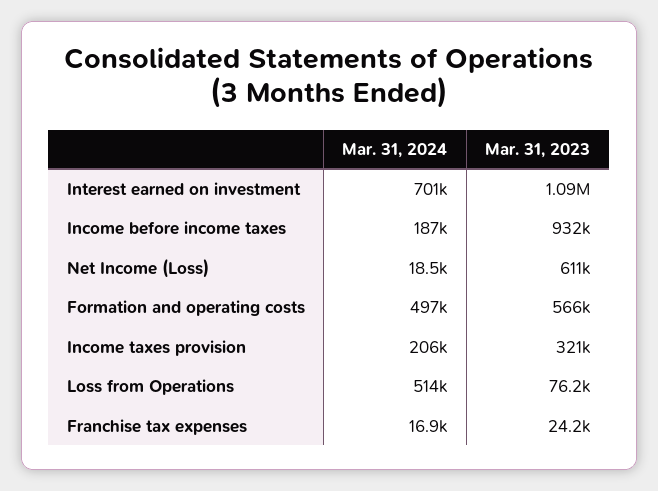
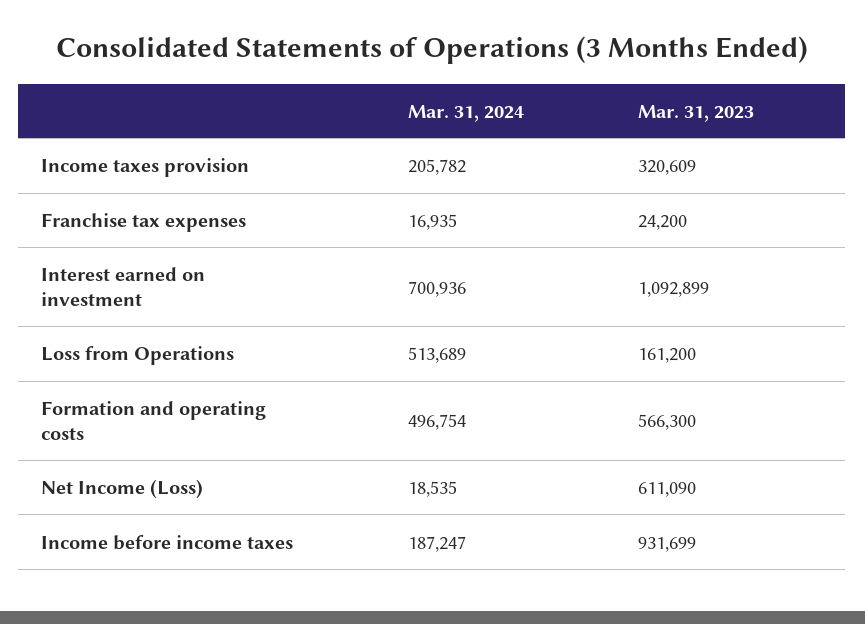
Mar. 31, 2023, Loss from Operations: 76200 -> 161200

